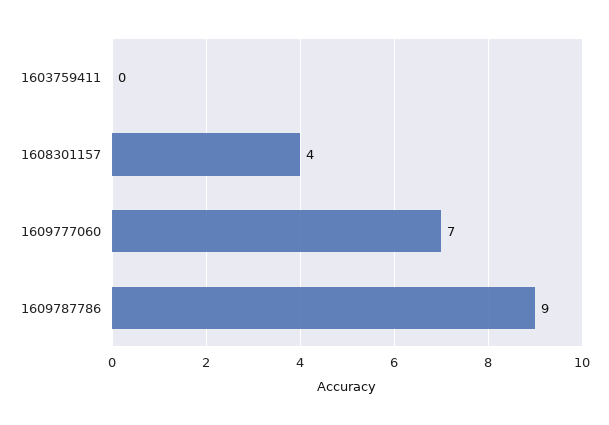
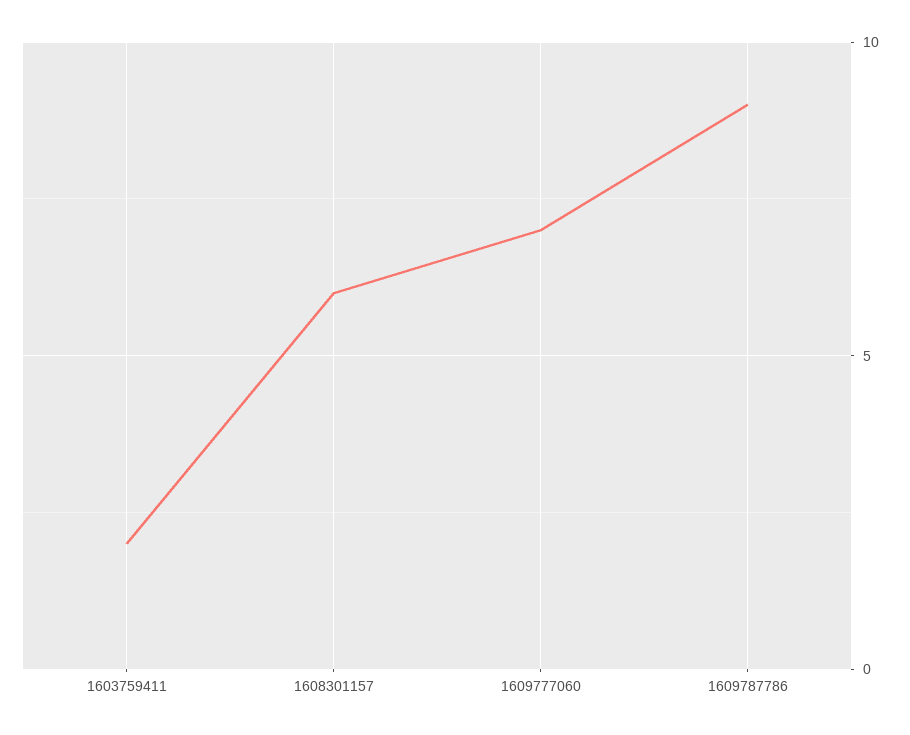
1603759411: 0 -> 2
1608301157: 4 -> 6

